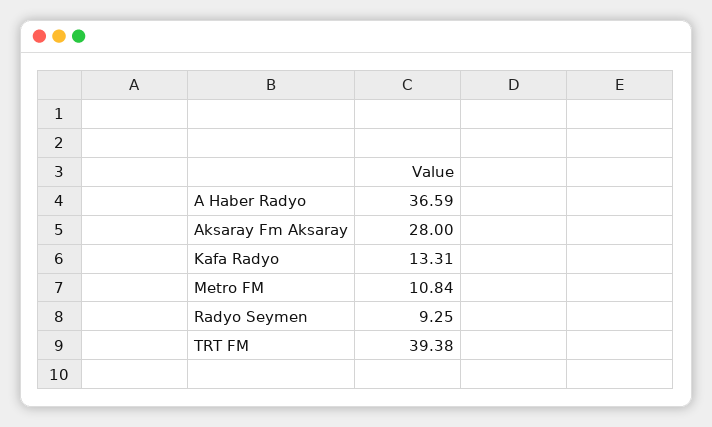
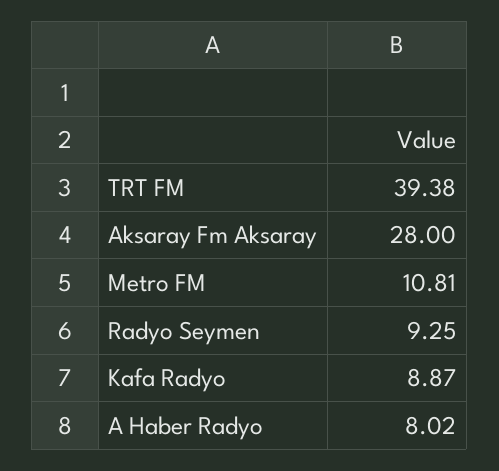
A Haber Radyo: 36.59 -> 8.02
Kafa Radyo: 13.31 -> 8.87
Metro FM: 10.84 -> 10.81

